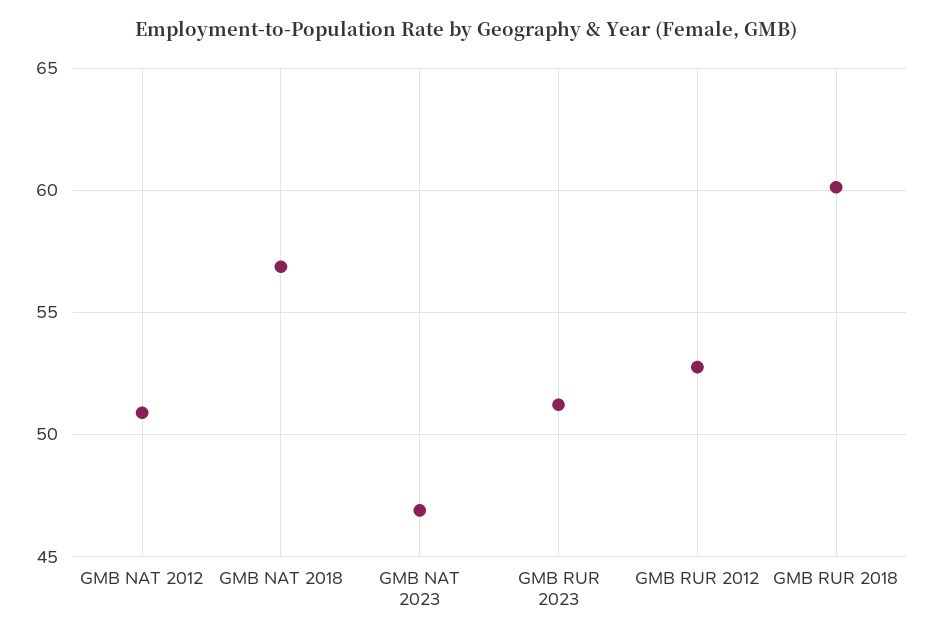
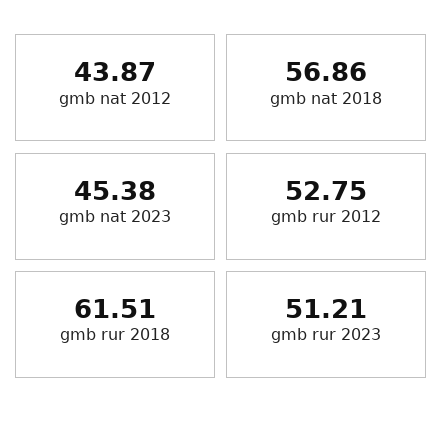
GMB NAT 2012: 51 -> 43.87
GMB NAT 2023: 47 -> 45.38
GMB RUR 2018: 60 -> 61.51

